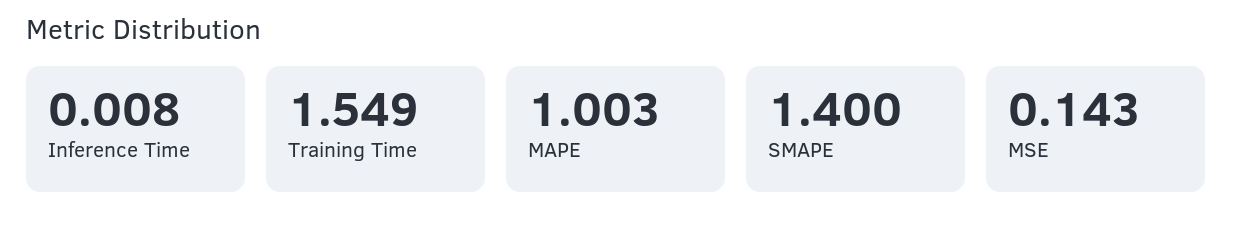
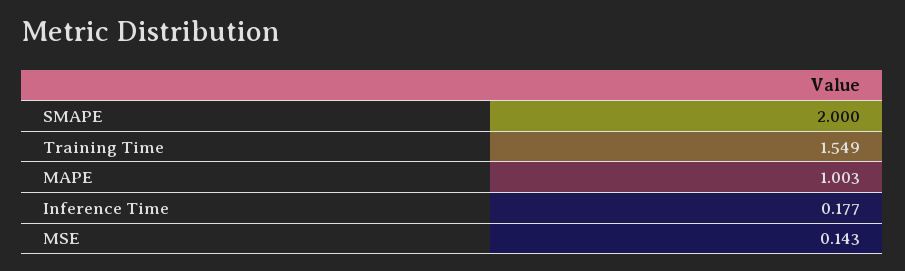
Inference Time: 0.008 -> 0.177
SMAPE: 1.4 -> 2

